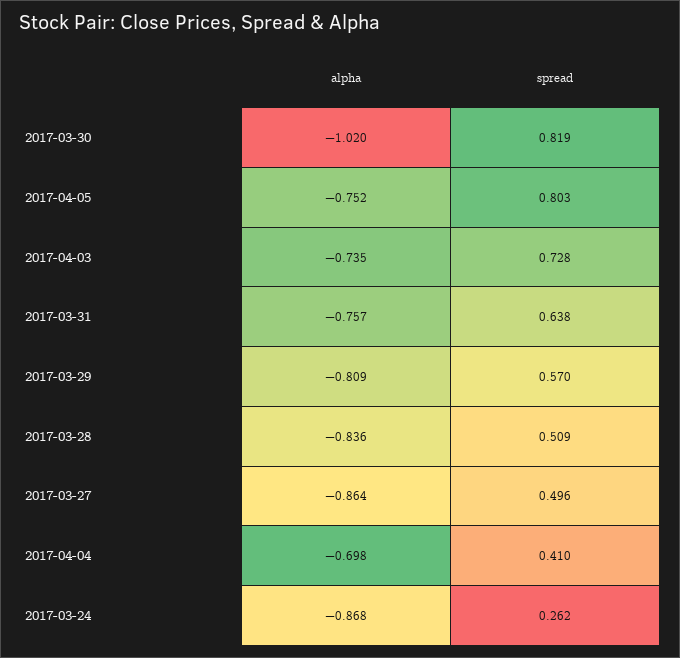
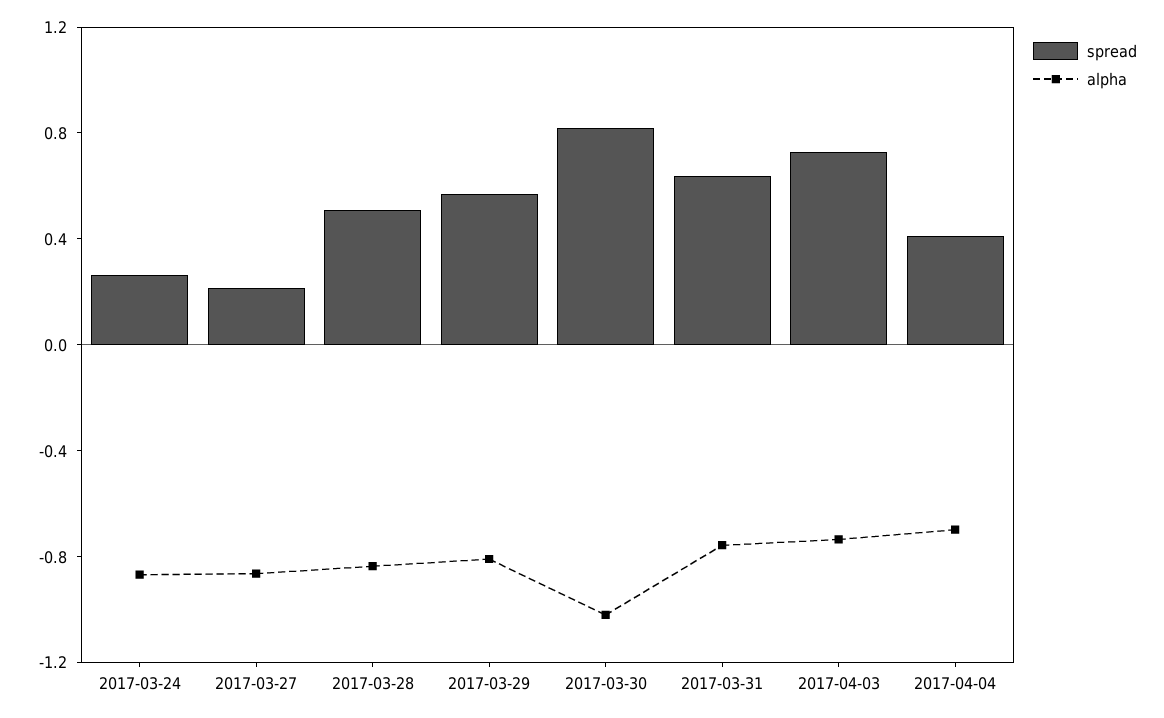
alpha, 2017-04-05: -0.752 -> none
spread, 2017-04-05: 0.803 -> none
spread, 2017-03-27: 0.496 -> 0.2

